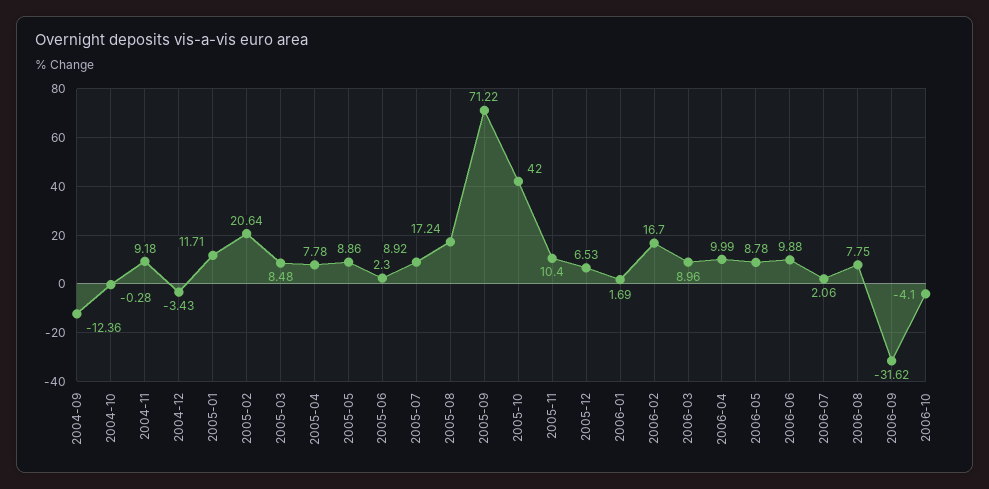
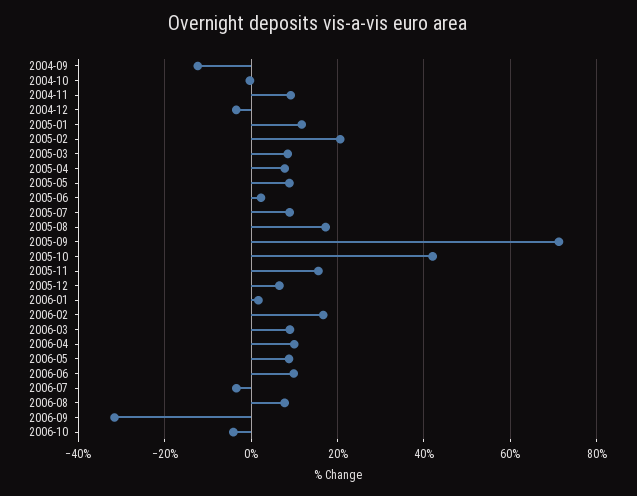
2005-11: 10.4 -> 16
2006-07: 2.06 -> -4

